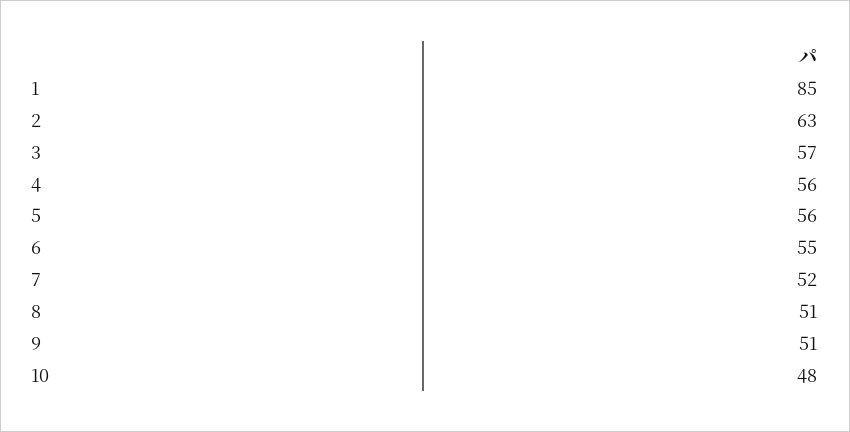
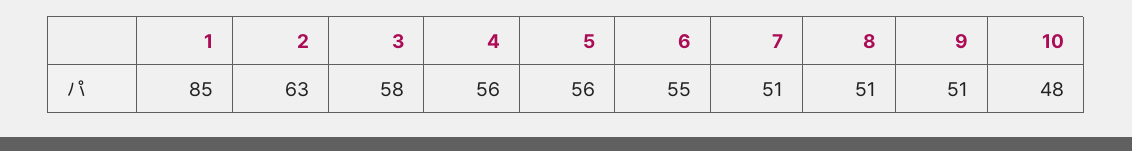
3: 57 -> 58
7: 52 -> 51

